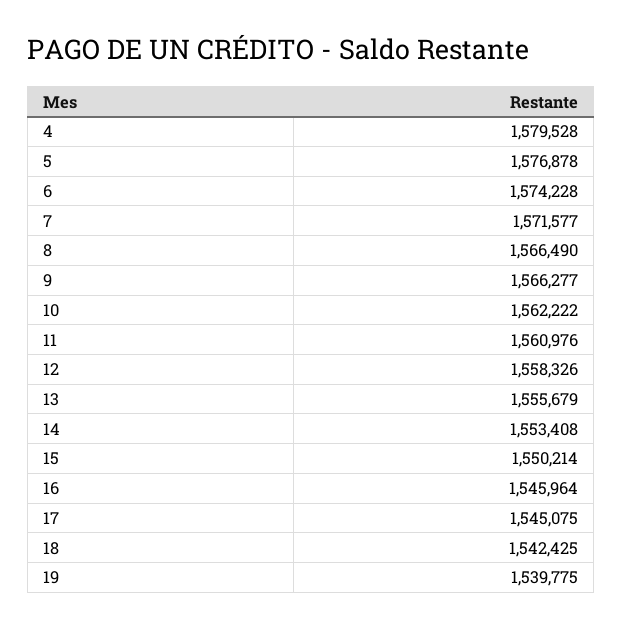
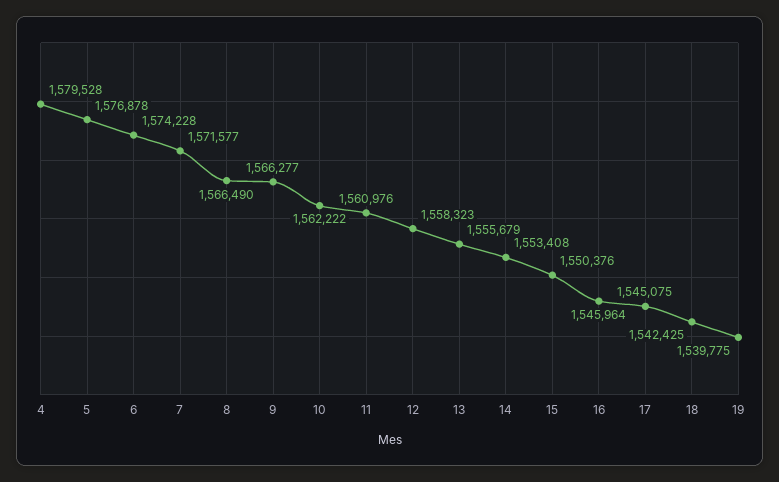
12: 1558326 -> 1558323
15: 1550214 -> 1550376

